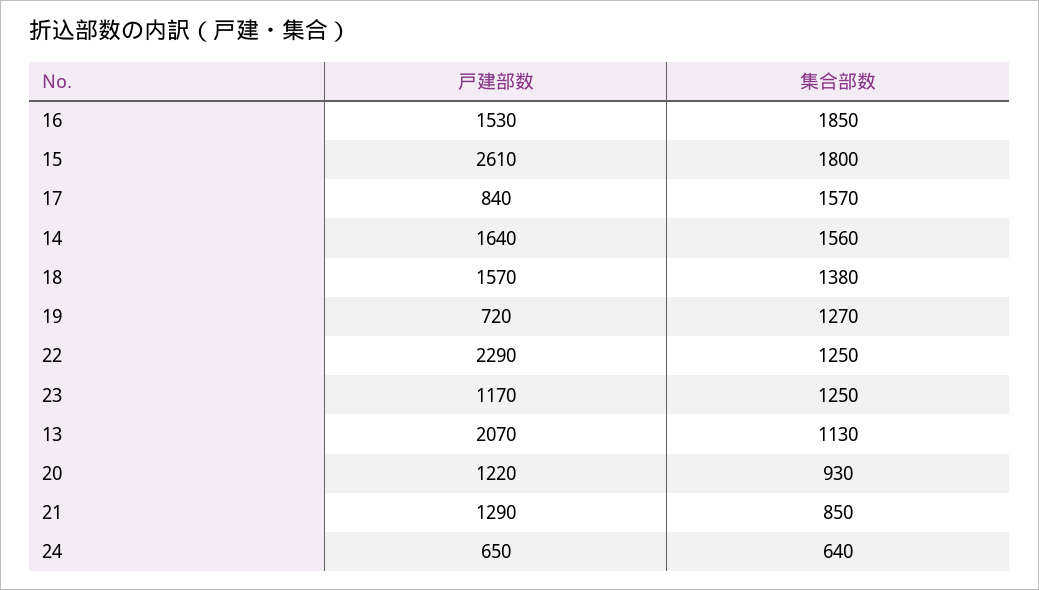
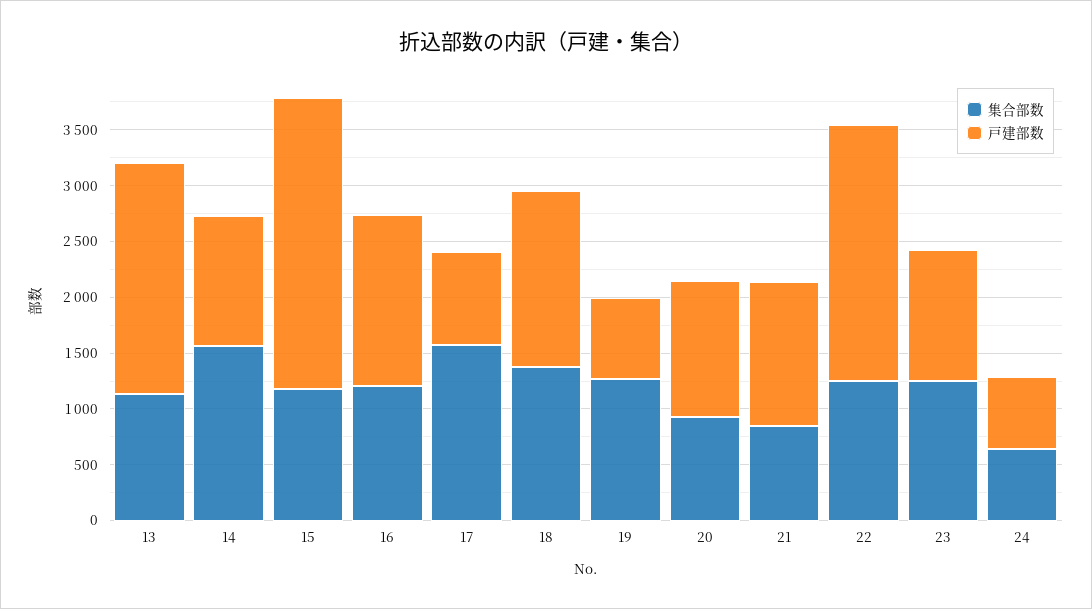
集合部数, 16: 1850 -> 1200
集合部数, 15: 1800 -> 1200
戸建部数, 14: 1640 -> 1200

